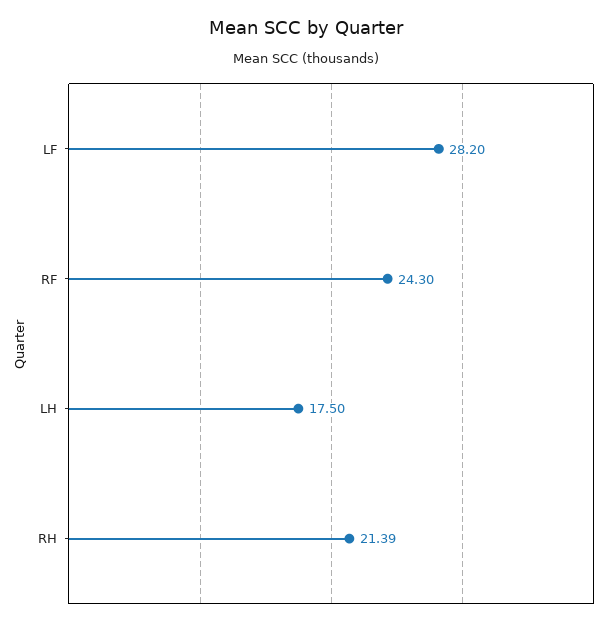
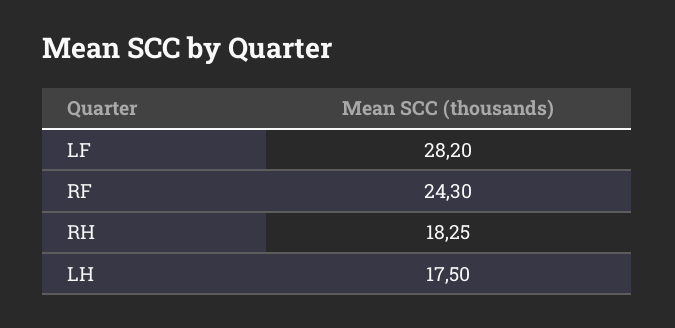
RH: 21.39 -> 18.25

